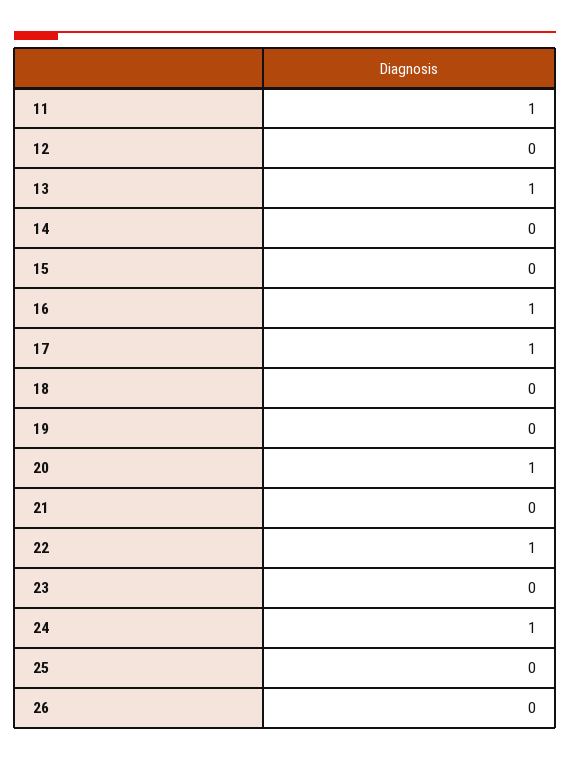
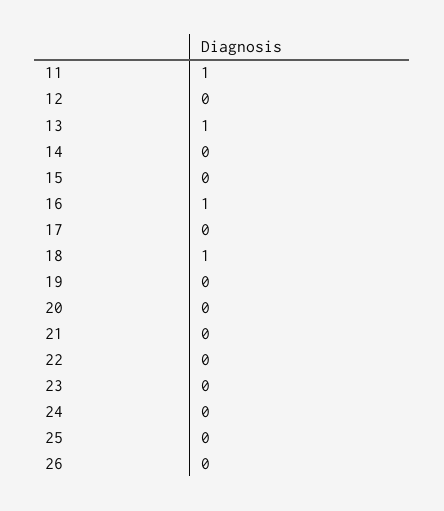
17: 1 -> 0
18: 0 -> 1
20: 1 -> 0
22: 1 -> 0
24: 1 -> 0

